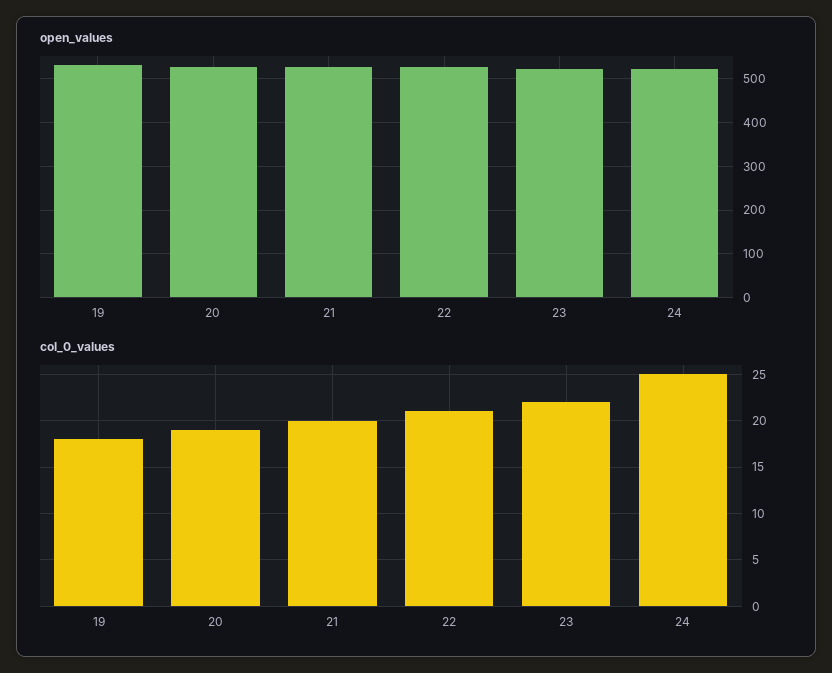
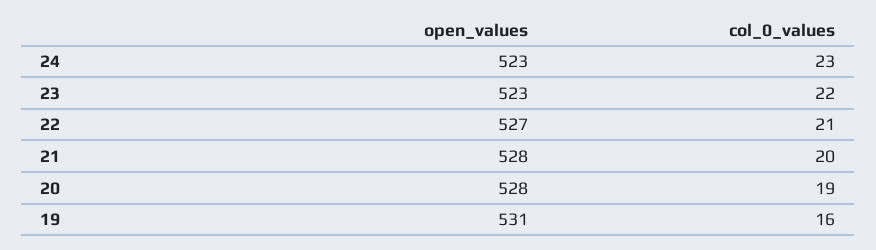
col_0_values, 19: 18 -> 16
col_0_values, 24: 25 -> 23

